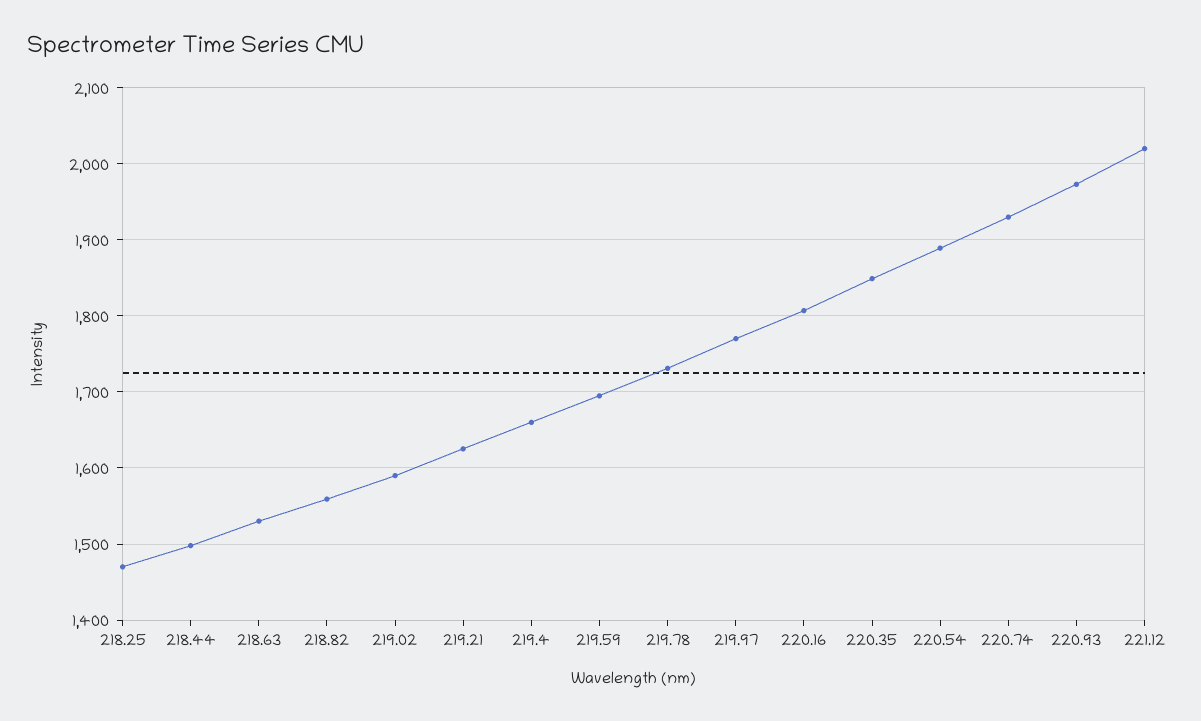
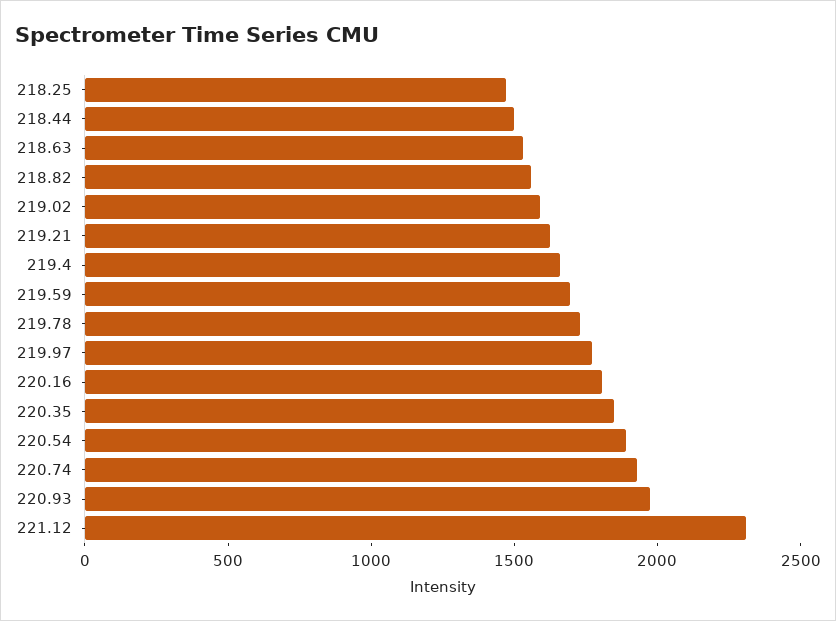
221.12: 2020 -> 2300

